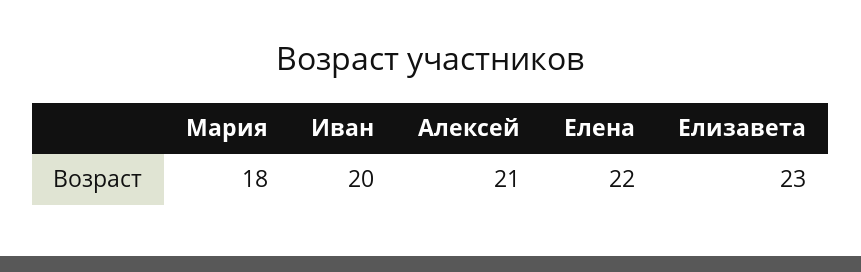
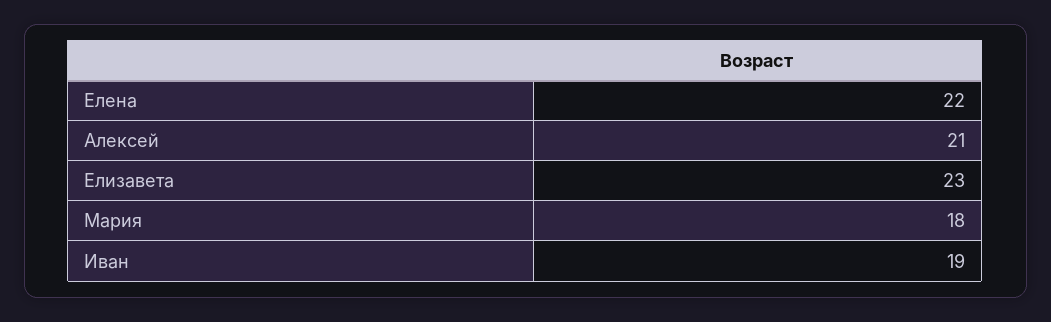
Иван: 20 -> 19

